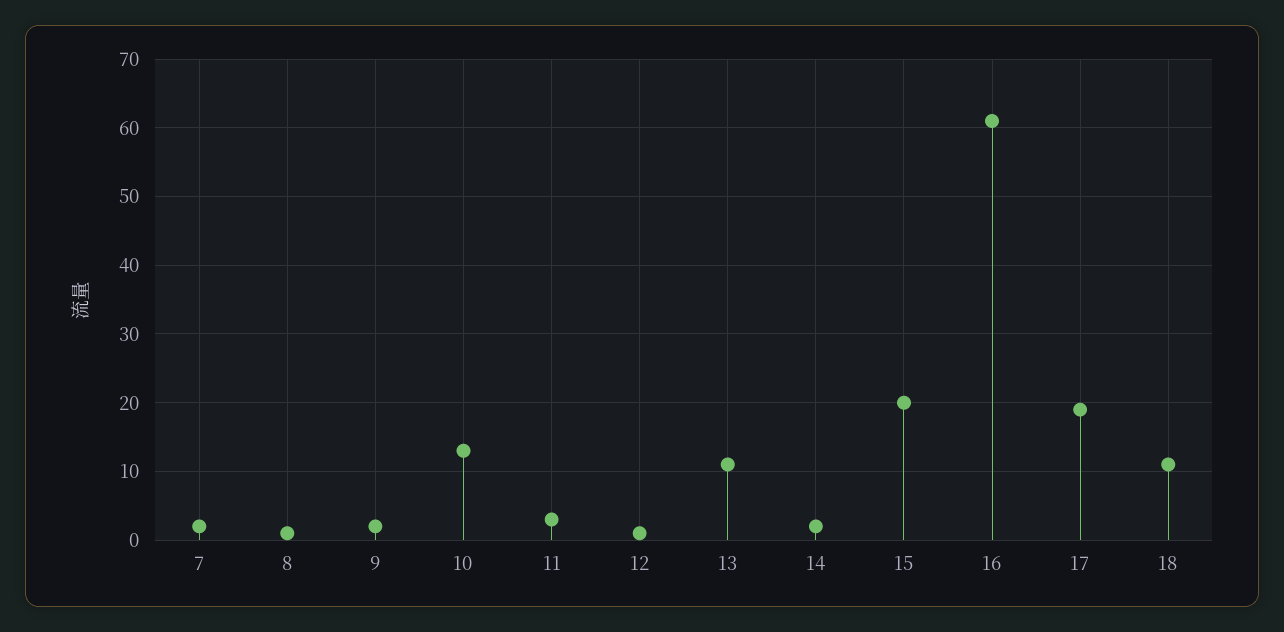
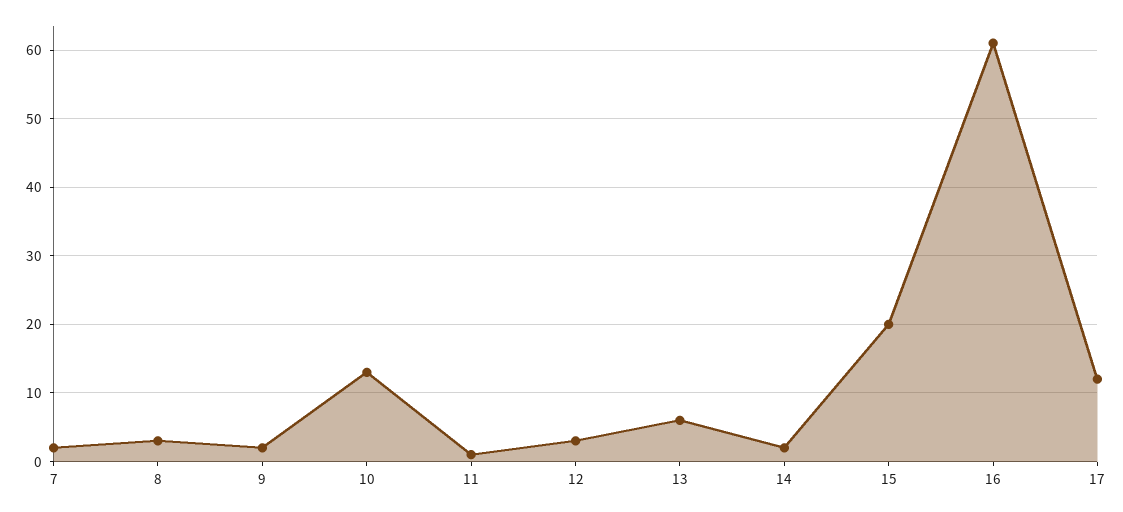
8: 1 -> 3
11: 3 -> 1
12: 1 -> 3
13: 11 -> 6
17: 19 -> 12
18: 11 -> none

